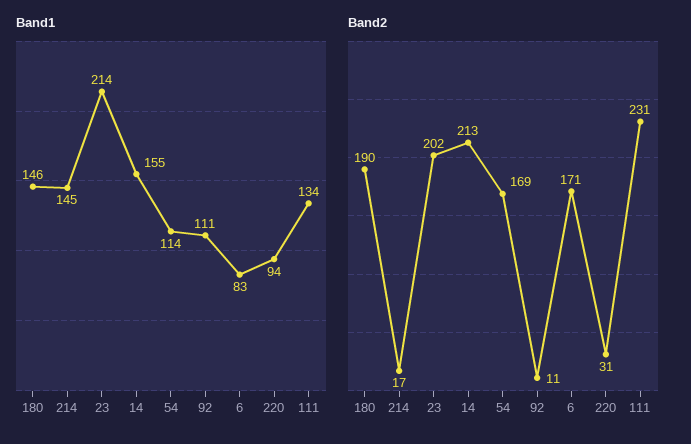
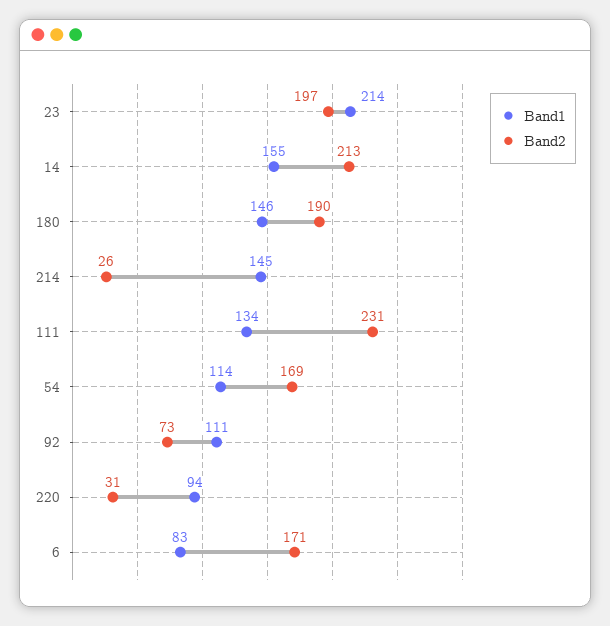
Band2, 214: 17 -> 26
Band2, 23: 202 -> 197
Band2, 92: 11 -> 73

